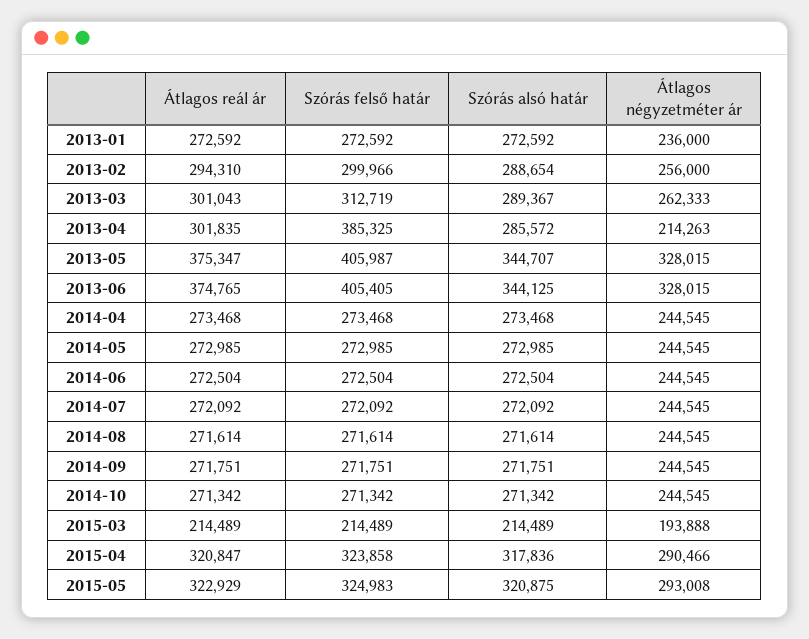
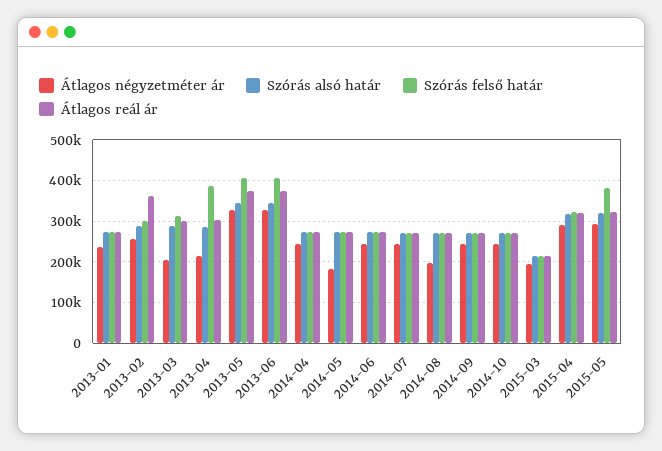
Átlagos reál ár, 2013-02: 294310 -> 360000
Átlagos négyzetméter ár, 2013-03: 262333 -> 200000
Átlagos négyzetméter ár, 2014-05: 244545 -> 180000
Átlagos négyzetméter ár, 2014-08: 244545 -> 200000
Szórás felső határ, 2015-05: 324983 -> 380000

